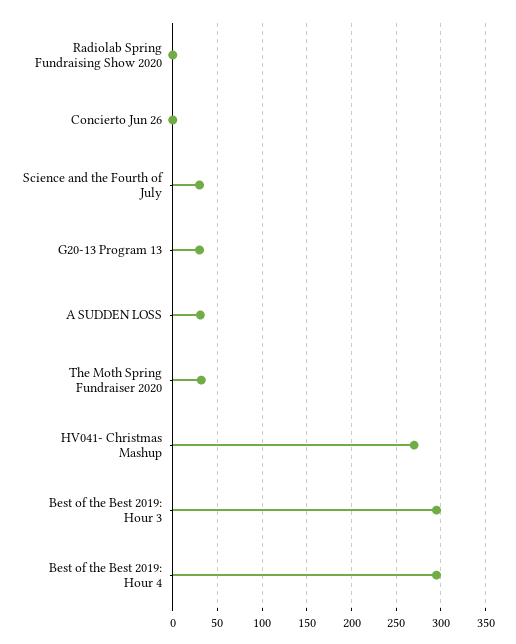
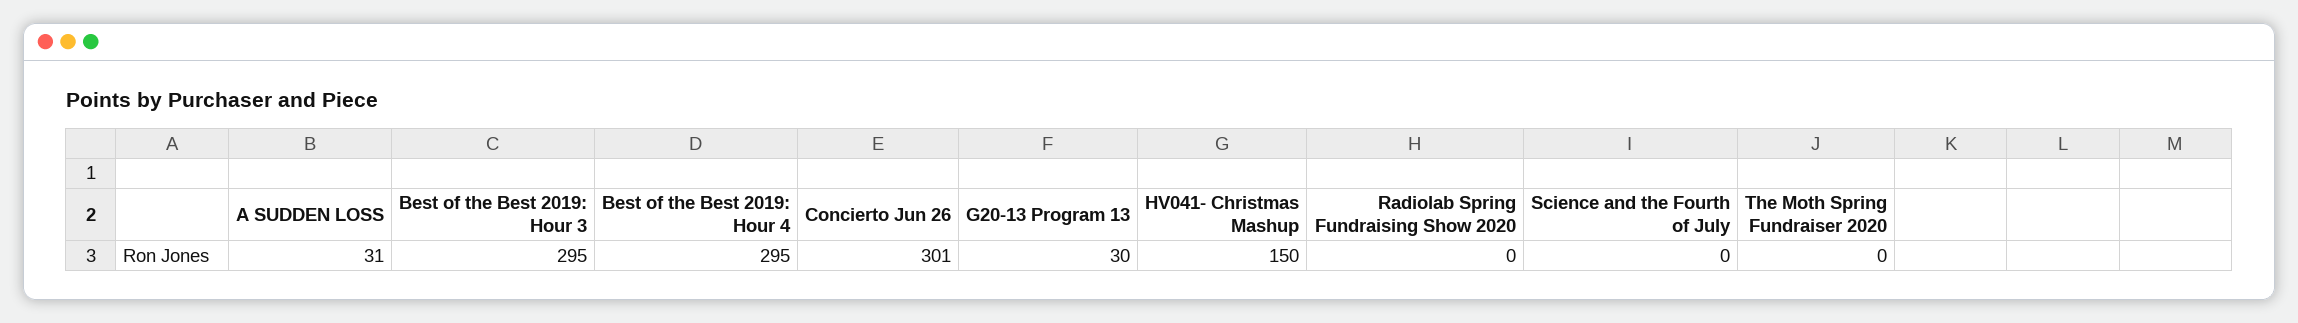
Concierto Jun 26: 0 -> 301
Science and the Fourth of July: 30 -> 0
The Moth Spring Fundraiser 2020: 30 -> 0
HV041- Christmas Mashup: 270 -> 150

